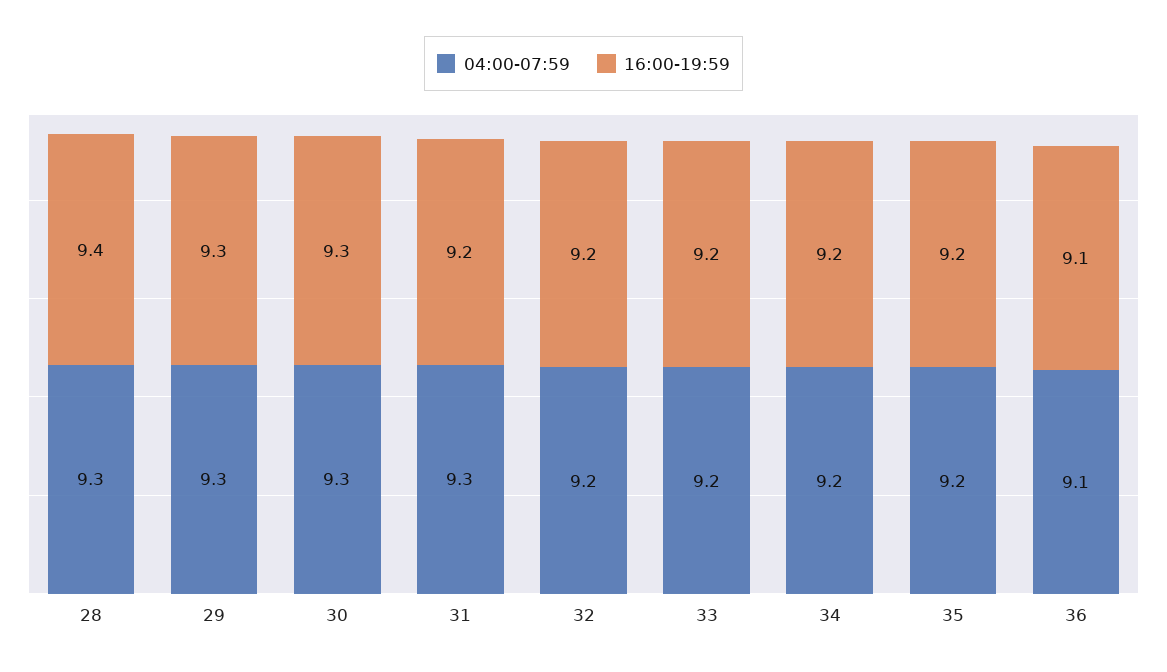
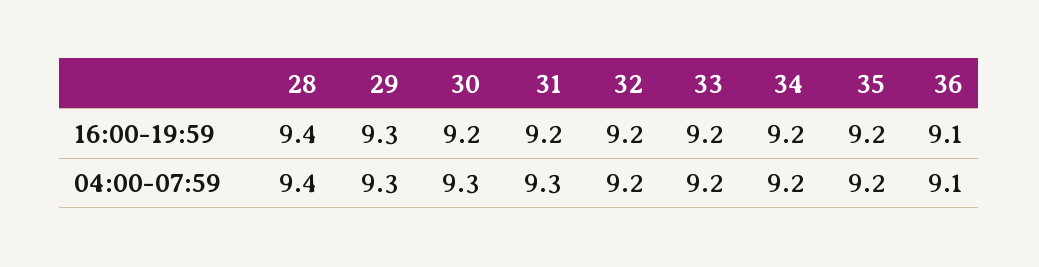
04:00-07:59, 28: 9.3 -> 9.4
16:00-19:59, 30: 9.3 -> 9.2

